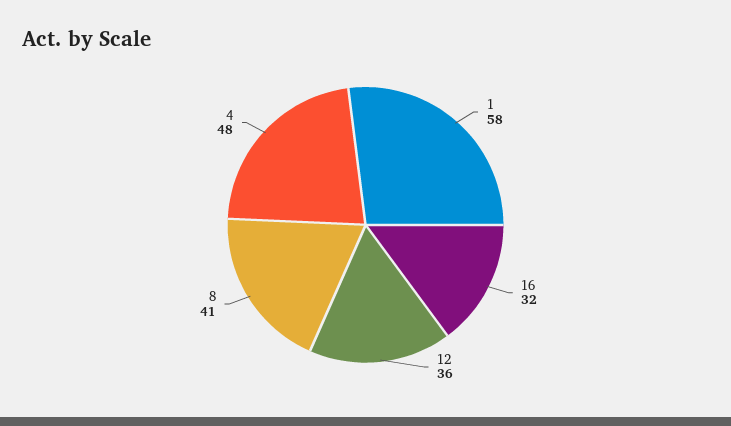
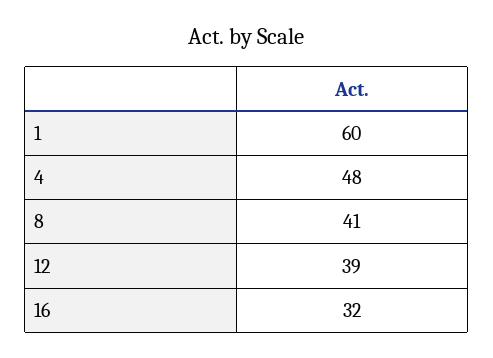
1: 58 -> 60
12: 36 -> 39

